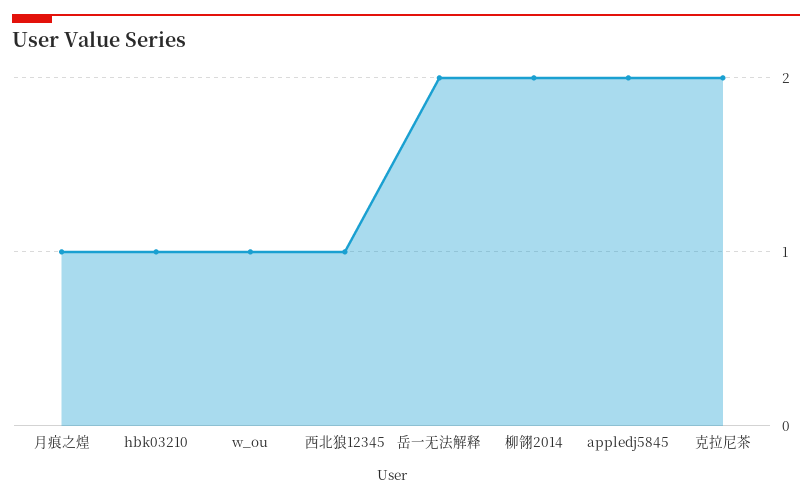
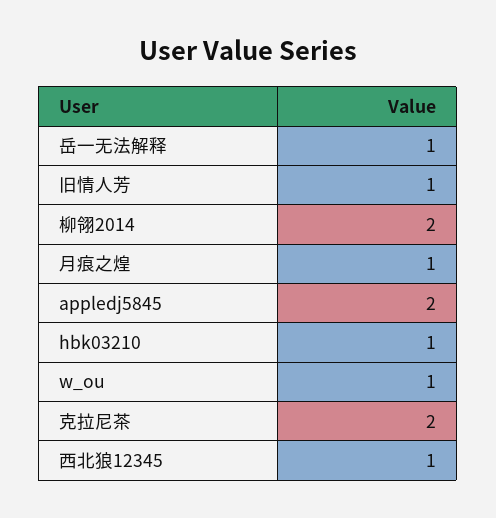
岳一无法解释: 2 -> 1
旧情人芳: none -> 1

